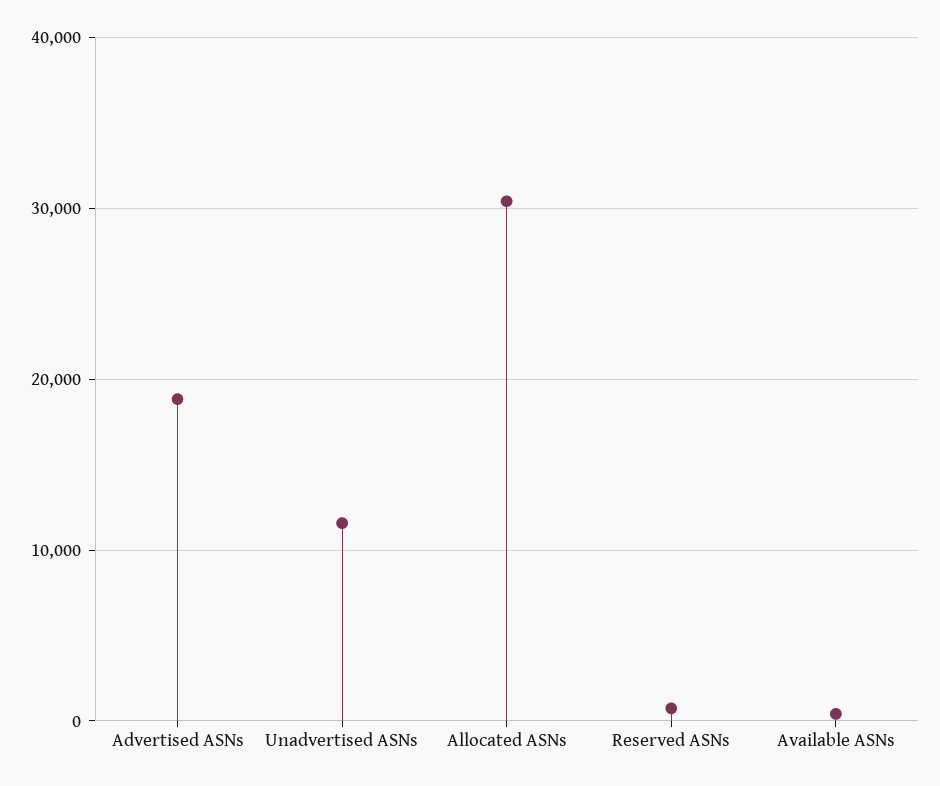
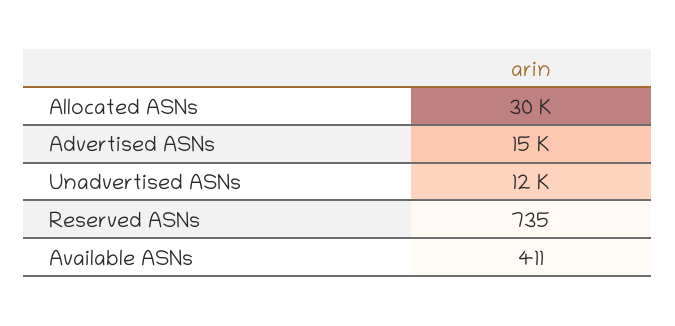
Advertised ASNs: 19000 -> 15000

